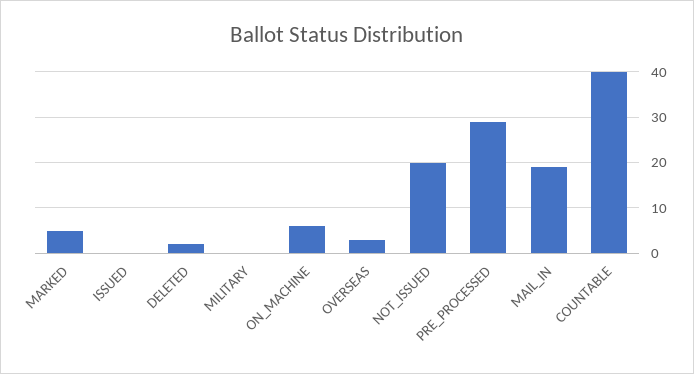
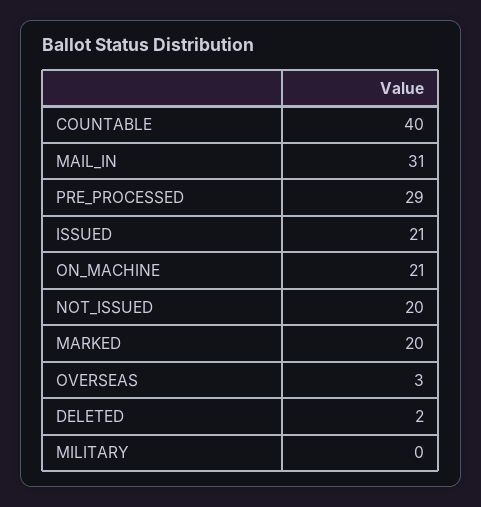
MARKED: 5 -> 20
ISSUED: 0 -> 21
ON_MACHINE: 5 -> 21
MAIL_IN: 20 -> 31

